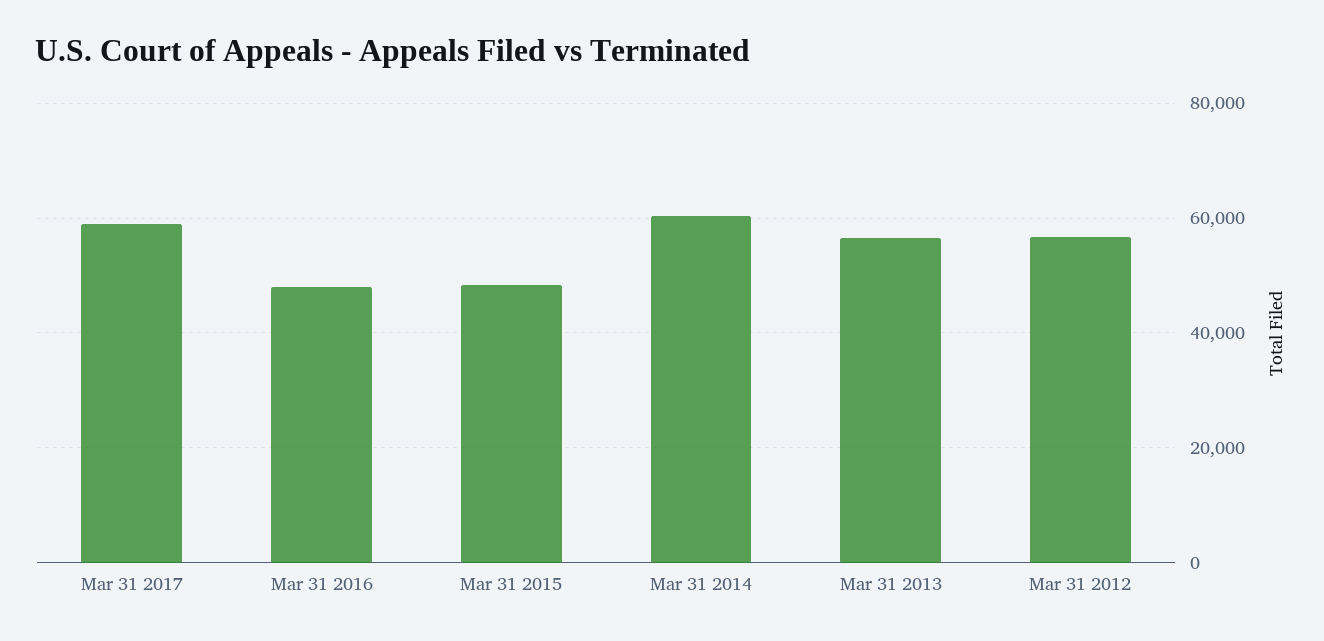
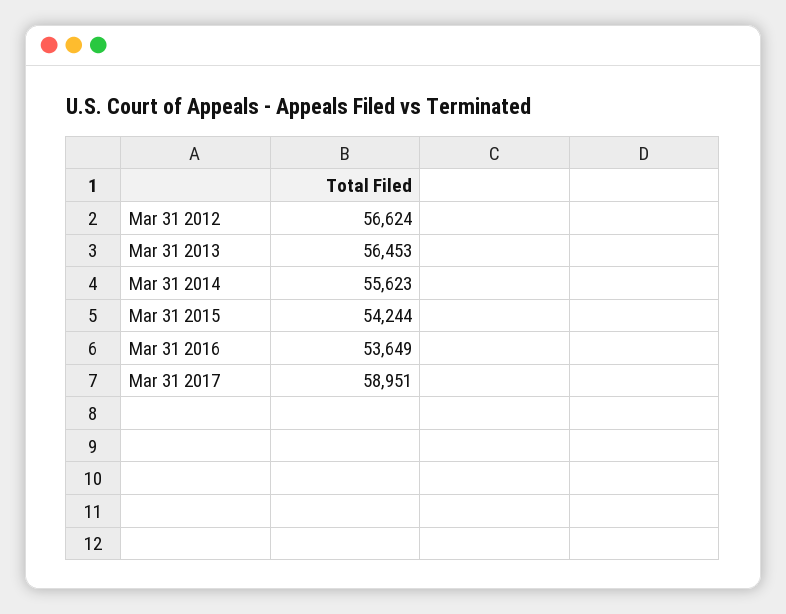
Mar 31 2016: 48000 -> 53649
Mar 31 2015: 48000 -> 54244
Mar 31 2014: 60000 -> 55623

